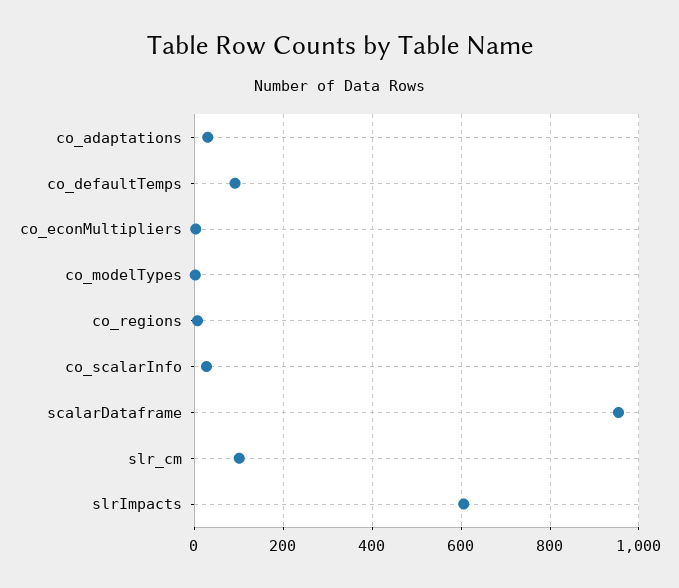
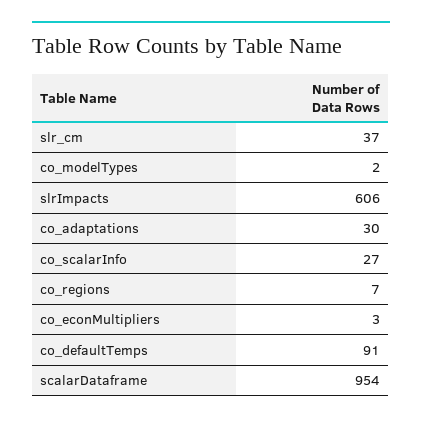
slr_cm: 100 -> 37

